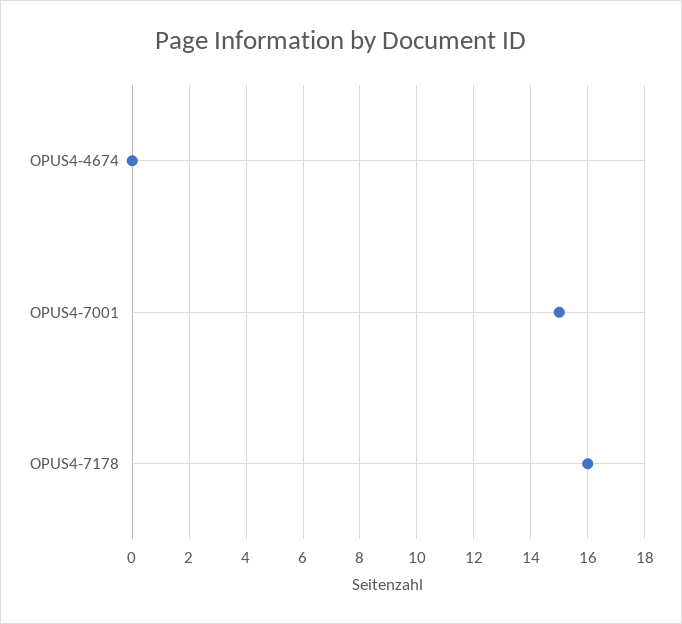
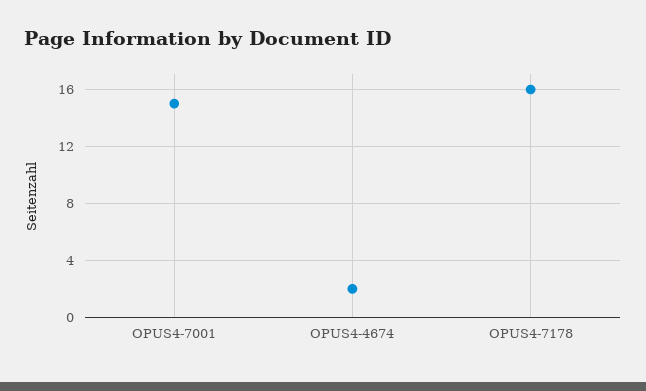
OPUS4-4674: 0 -> 2

